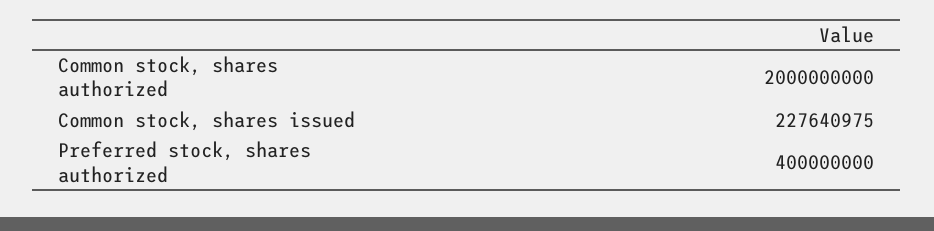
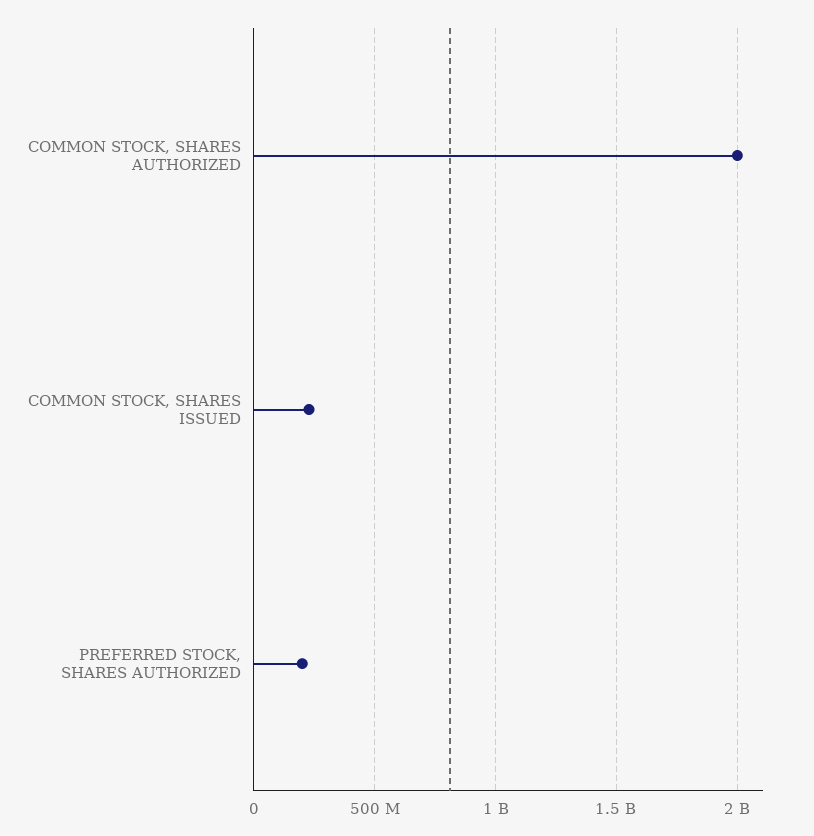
Preferred stock, shares authorized: 400000000 -> 200000000

